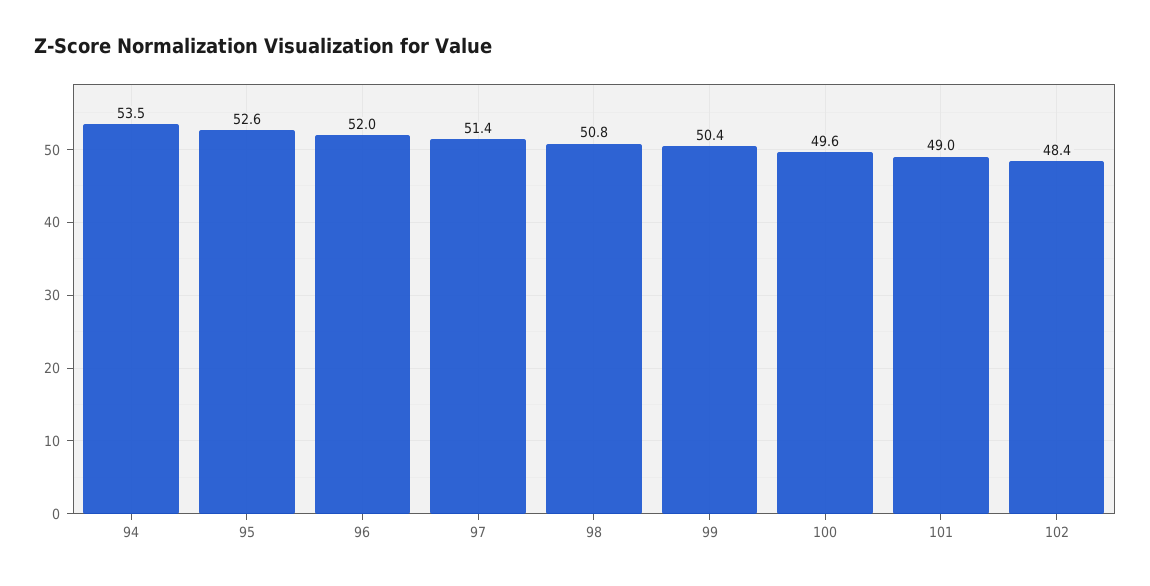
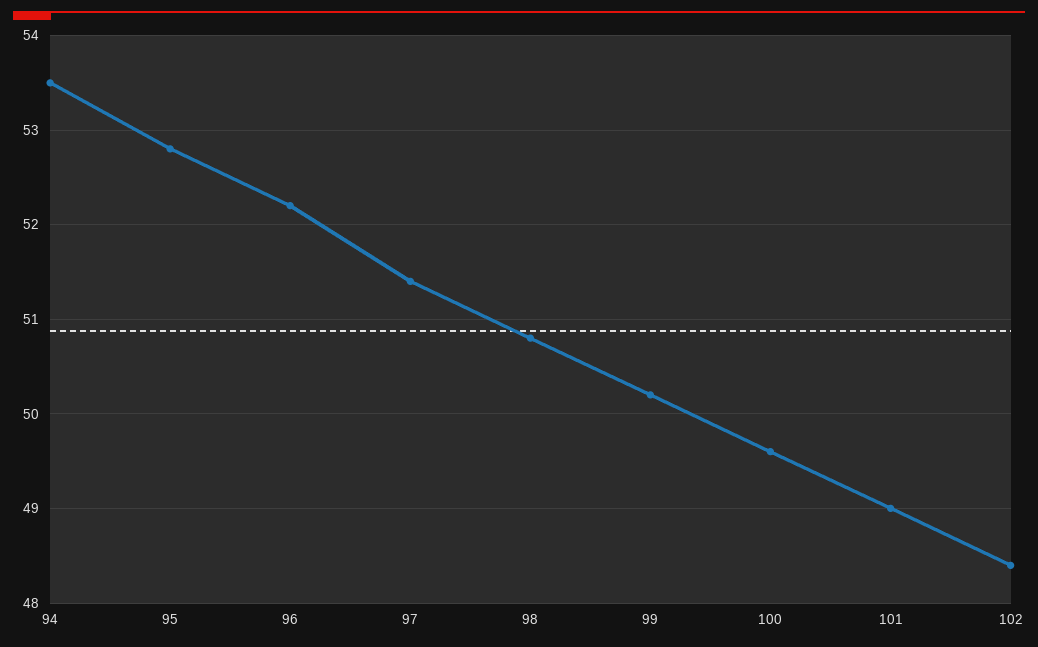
95: 52.6 -> 52.8
96: 52 -> 52.2
99: 50.4 -> 50.2

